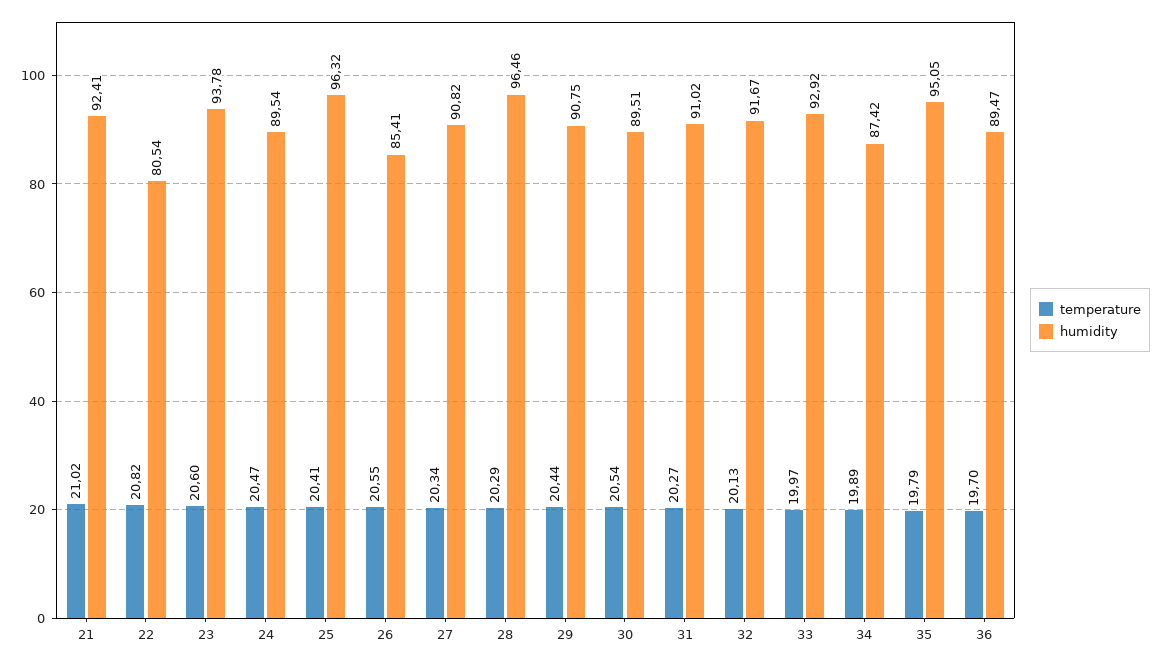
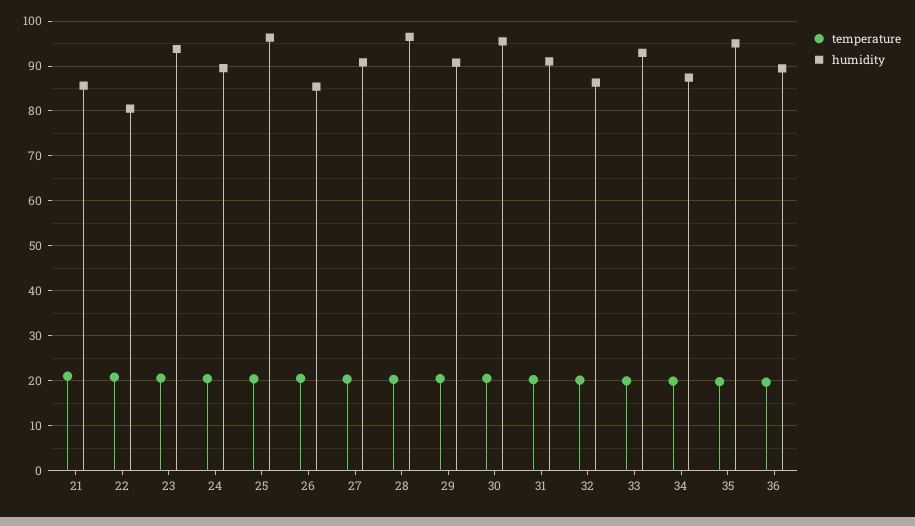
humidity, 21: 92.41 -> 86
humidity, 30: 89.51 -> 96
humidity, 32: 91.67 -> 86

